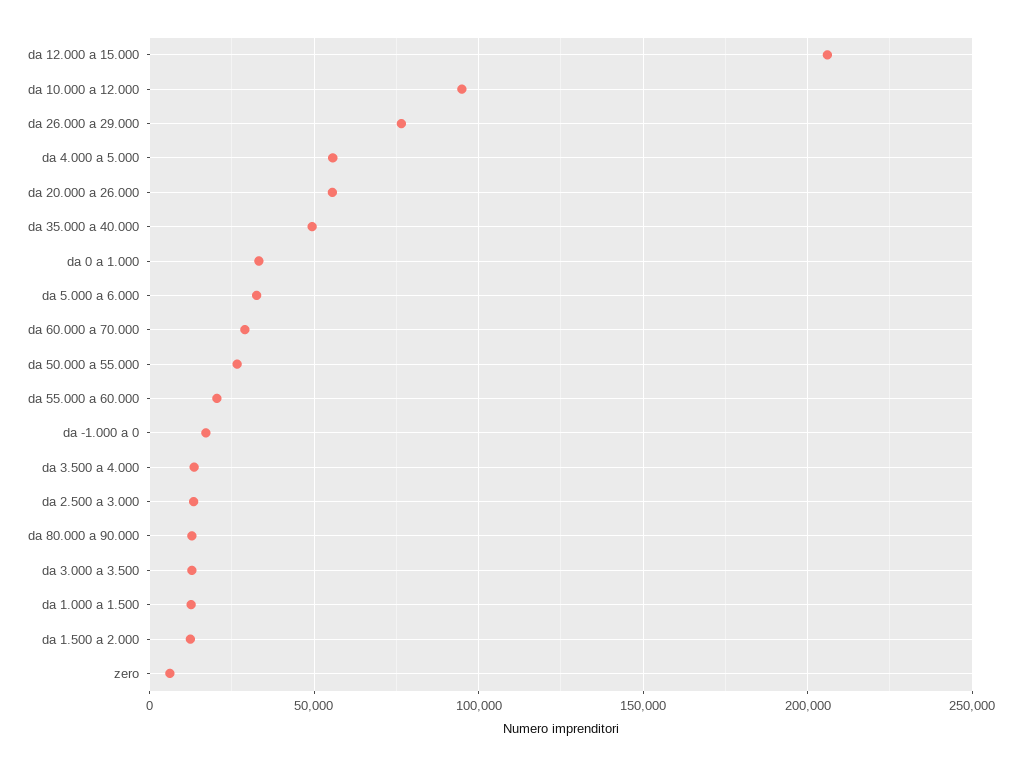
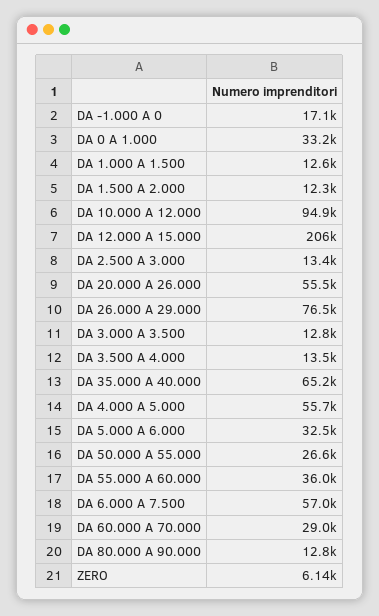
da 35.000 a 40.000: 50000 -> 65200
da 55.000 a 60.000: 20000 -> 36000
DA 6.000 A 7.500: none -> 57000

